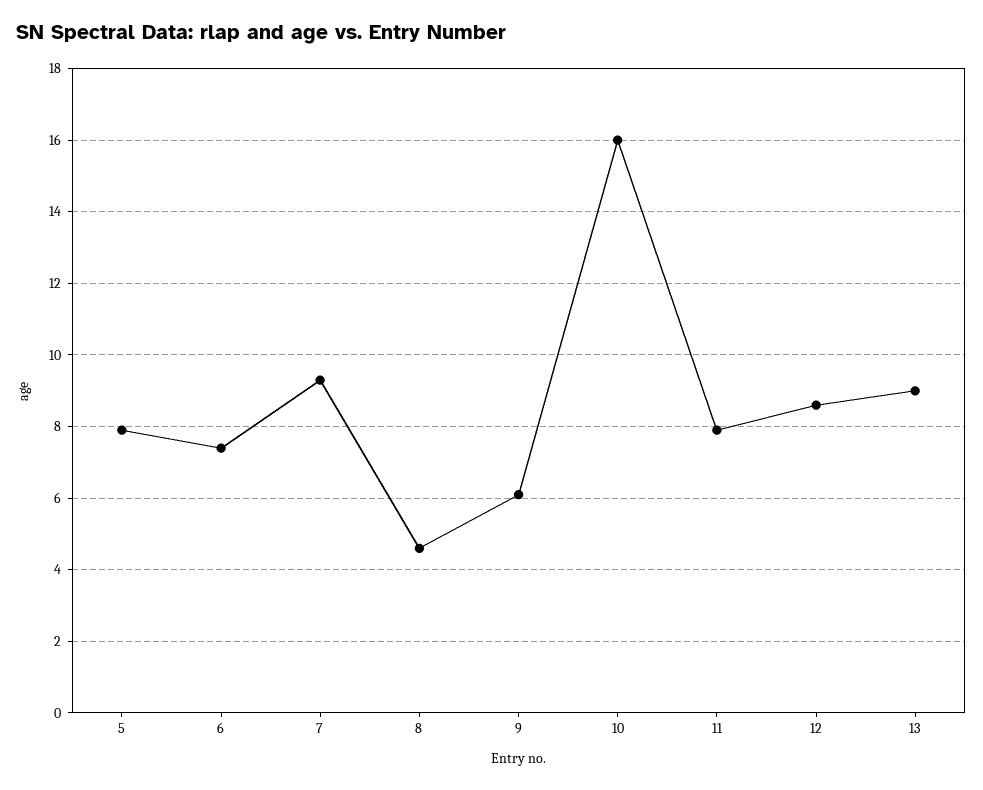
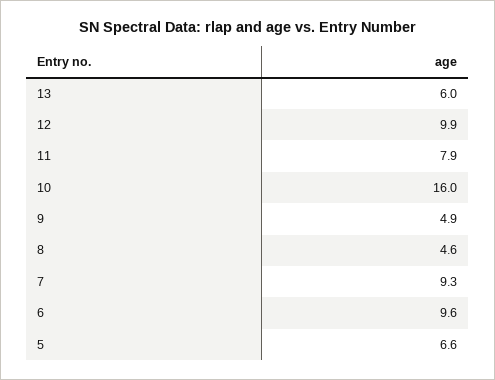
5: 8 -> 6.6
6: 7.5 -> 9.6
9: 6 -> 4.9
12: 8.5 -> 9.9
13: 9 -> 6

